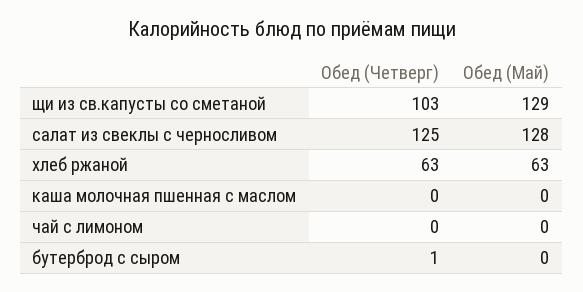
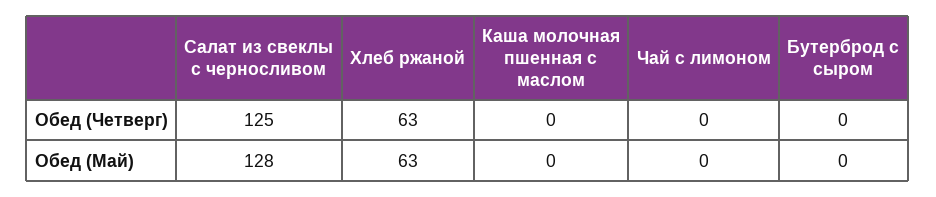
Обед (Четверг), щи из св.капусты со сметаной: 103 -> none
Обед (Май), щи из св.капусты со сметаной: 129 -> none
Обед (Четверг), бутерброд с сыром: 1 -> 0

